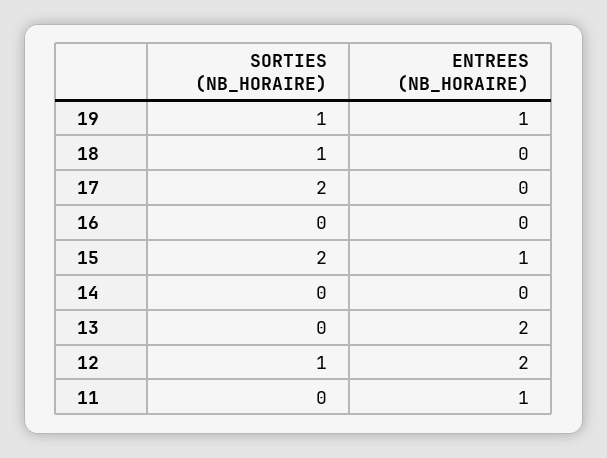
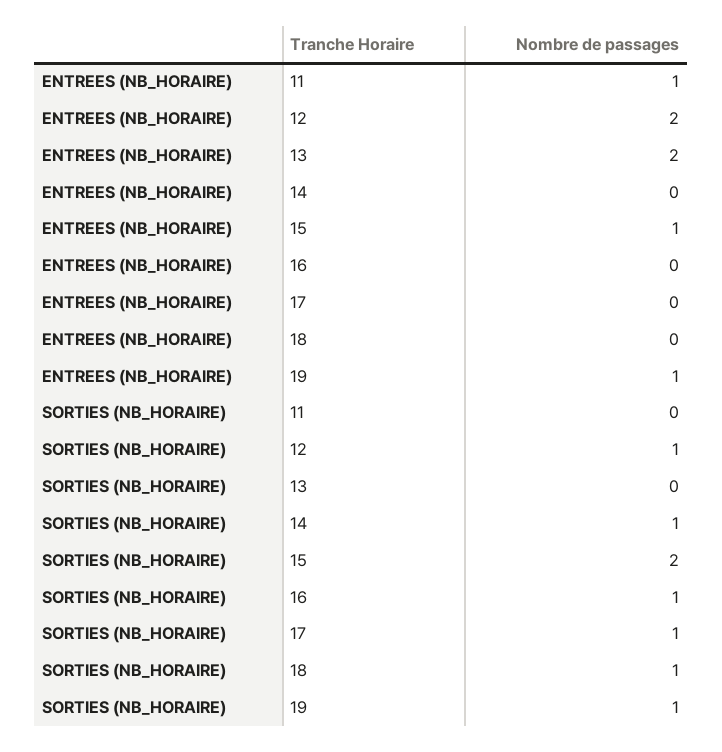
SORTIES (NB_HORAIRE), 17: 2 -> 1
SORTIES (NB_HORAIRE), 16: 0 -> 1
SORTIES (NB_HORAIRE), 14: 0 -> 1

